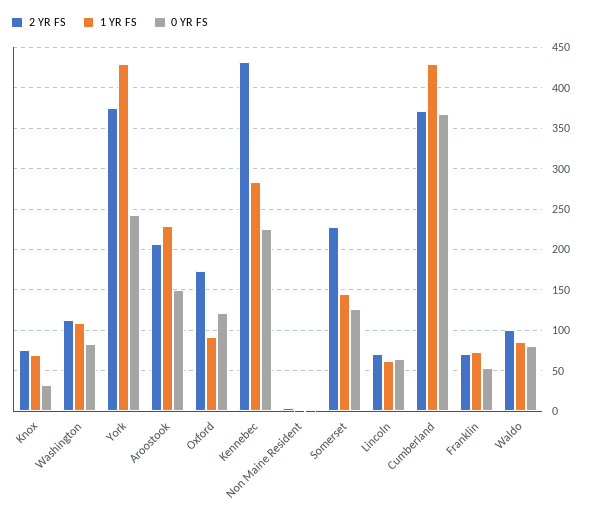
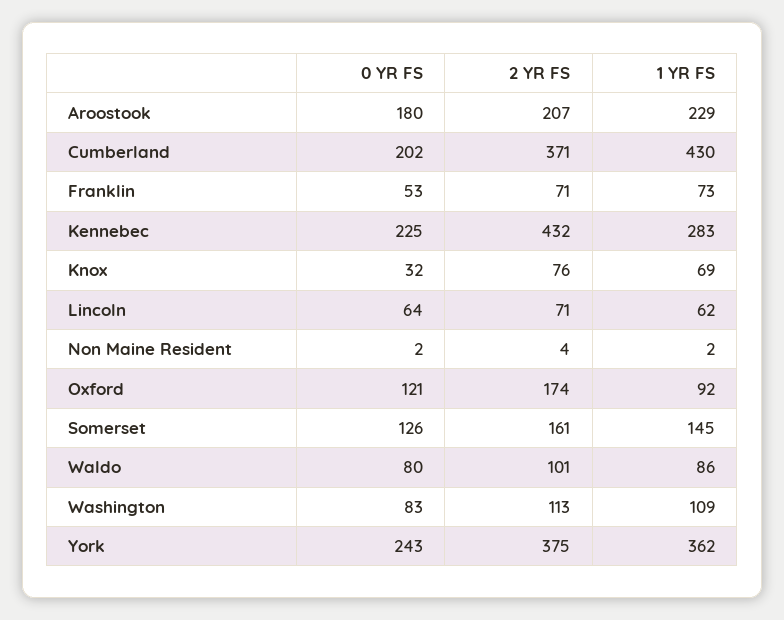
1 YR FS, York: 430 -> 362
0 YR FS, Aroostook: 150 -> 180
2 YR FS, Somerset: 230 -> 161
0 YR FS, Cumberland: 370 -> 202

